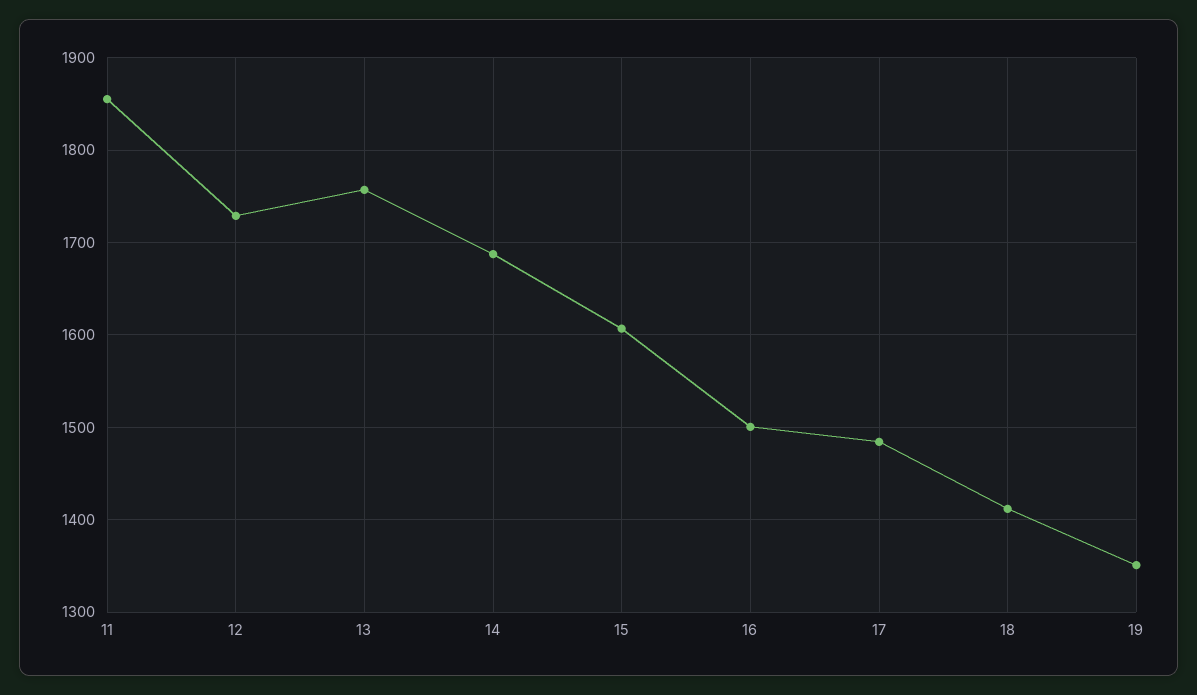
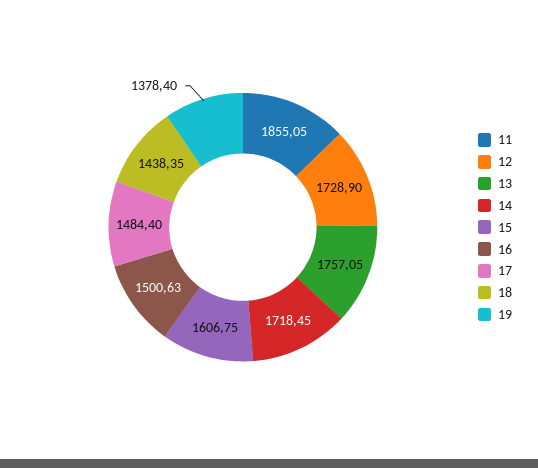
14: 1690 -> 1718.45
18: 1410 -> 1438.35
19: 1350 -> 1378.4

